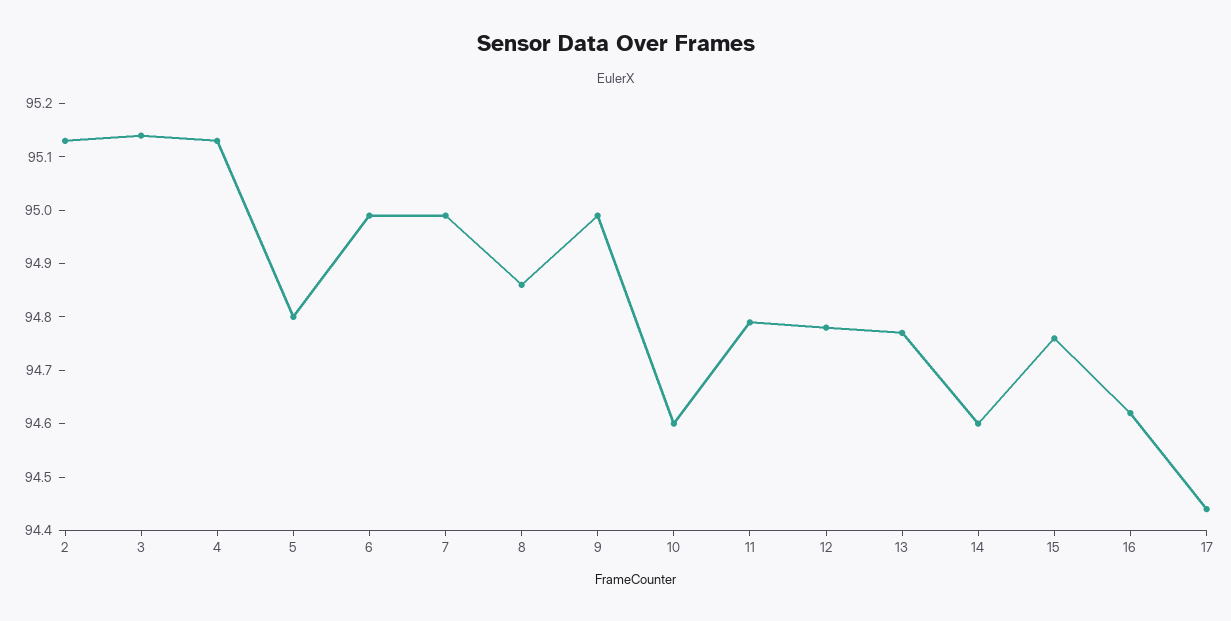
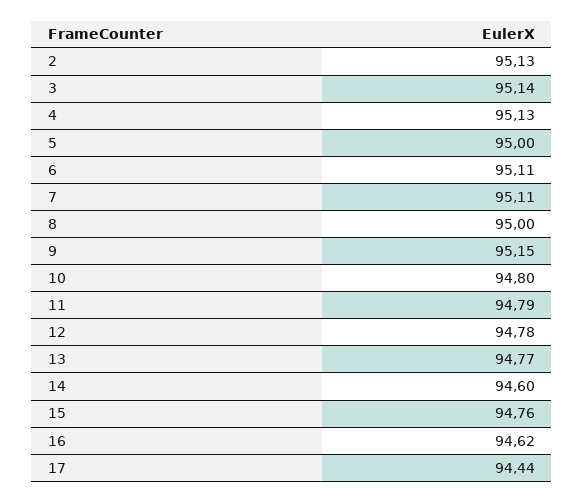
5: 94.8 -> 95
6: 95 -> 95.11
7: 95 -> 95.11
8: 94.85 -> 95
9: 95 -> 95.15
10: 94.6 -> 94.8

